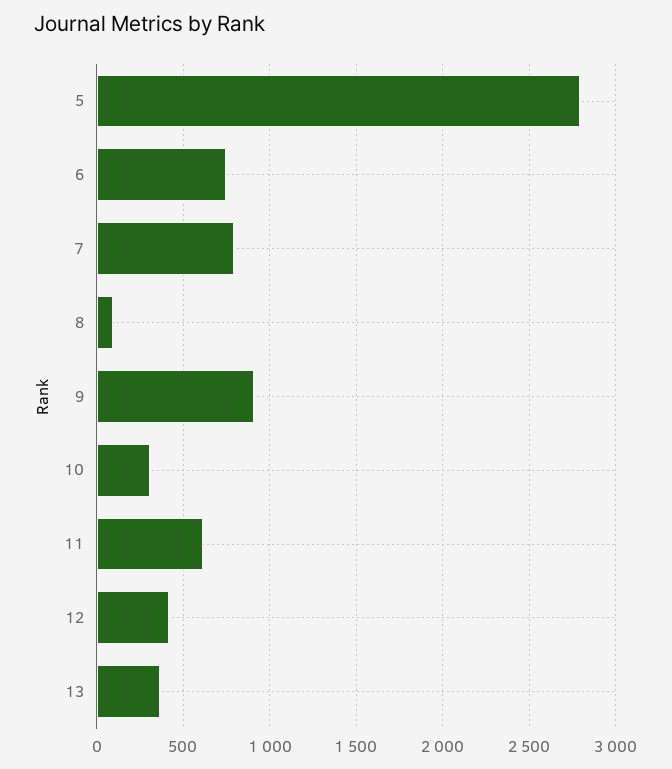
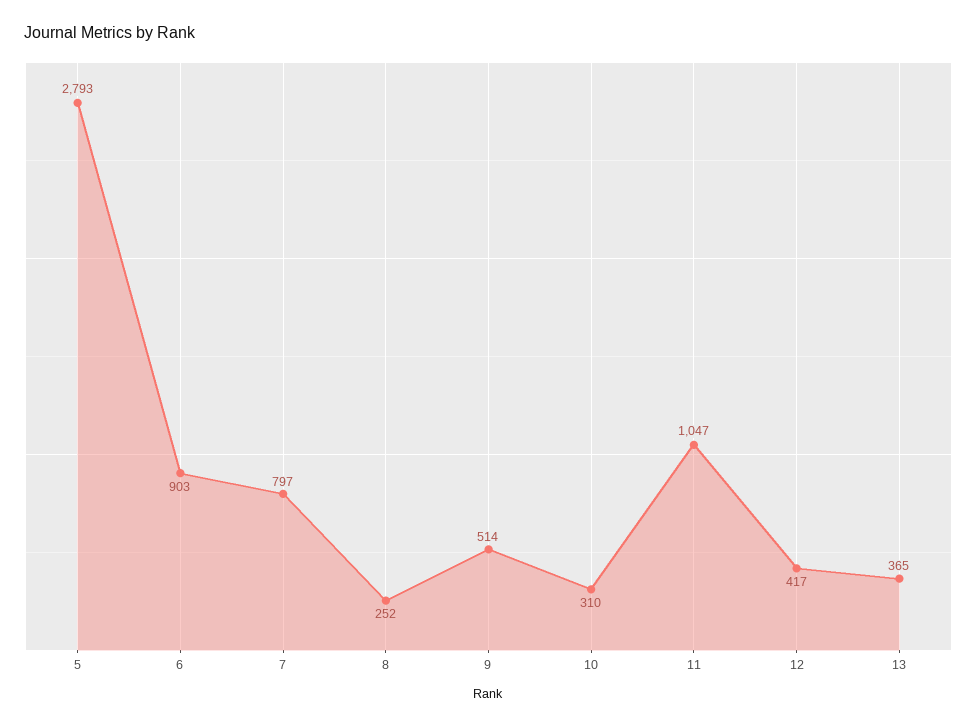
6: 750 -> 903
8: 100 -> 252
9: 900 -> 514
11: 600 -> 1047

